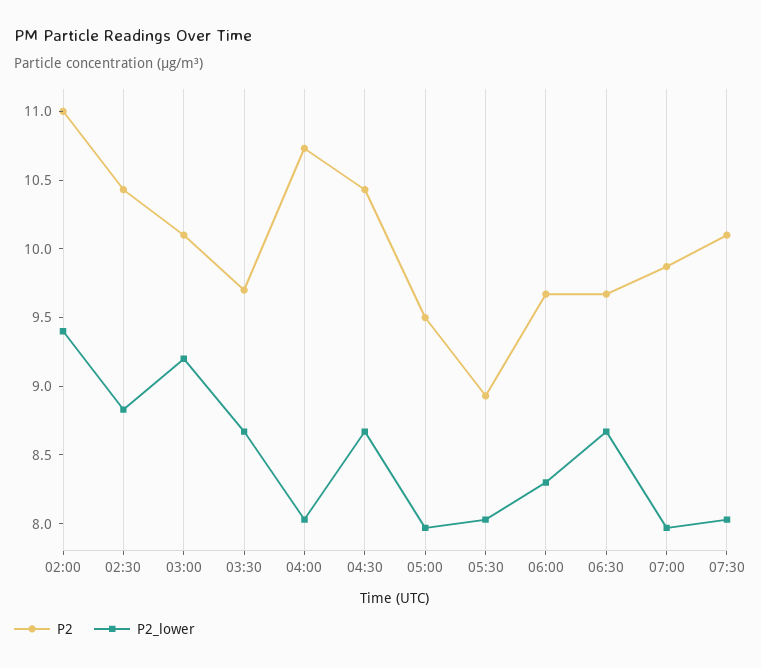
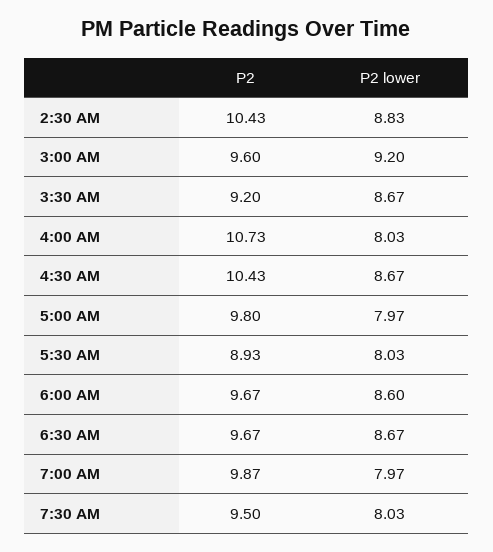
P2, 02:00: 11 -> none
P2_lower, 02:00: 9.4 -> none
P2, 03:00: 10.1 -> 9.6
P2, 03:30: 9.7 -> 9.2
P2, 05:00: 9.5 -> 9.8
P2_lower, 06:00: 8.3 -> 8.6
P2, 07:30: 10.1 -> 9.5

